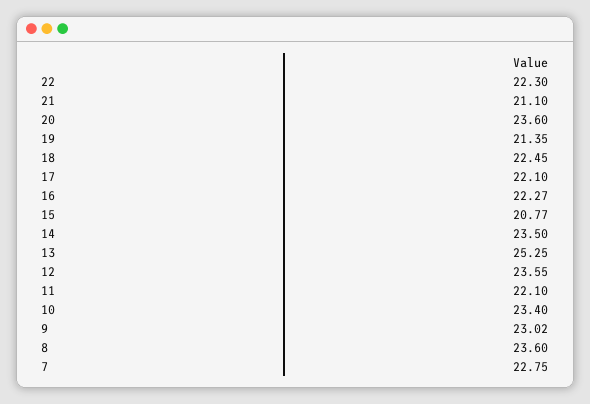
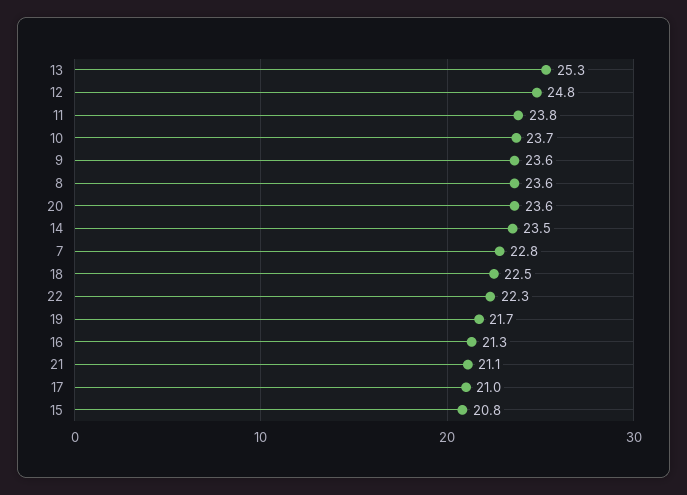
19: 21.35 -> 21.7
17: 22.1 -> 21
16: 22.27 -> 21.3
12: 23.55 -> 24.8
11: 22.1 -> 23.8
10: 23.4 -> 23.7
9: 23.02 -> 23.6

